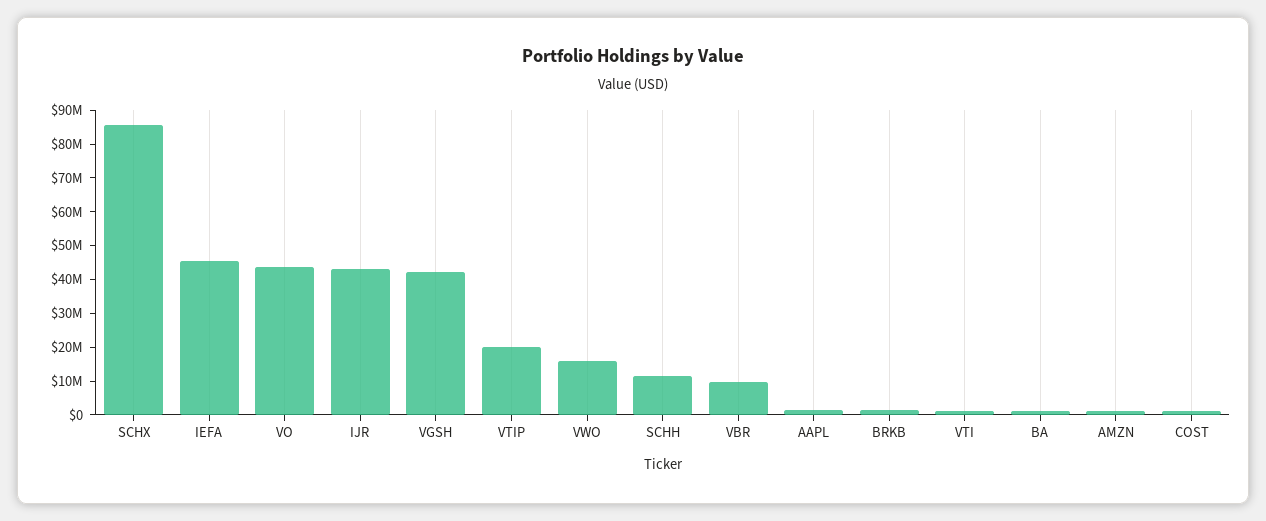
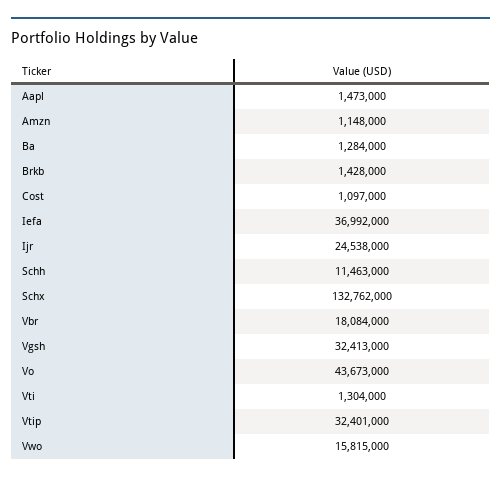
SCHX: 85000000 -> 132762000
IEFA: 45000000 -> 36992000
IJR: 42500000 -> 24538000
VGSH: 42500000 -> 32413000
VTIP: 20000000 -> 32401000
VBR: 10000000 -> 18084000

